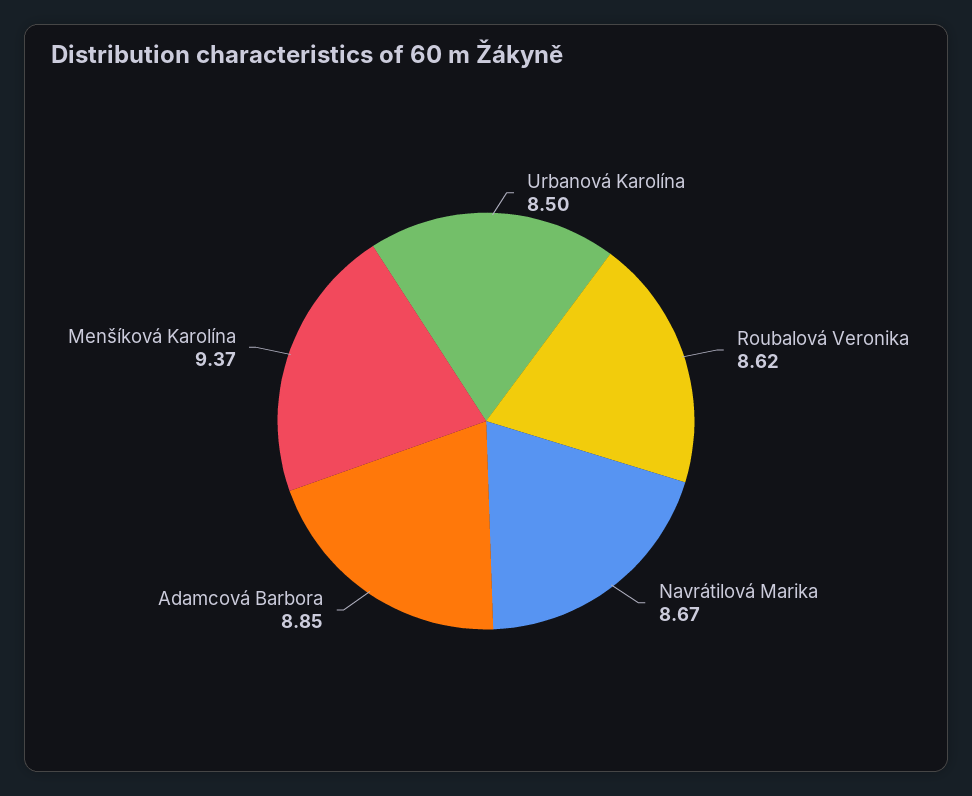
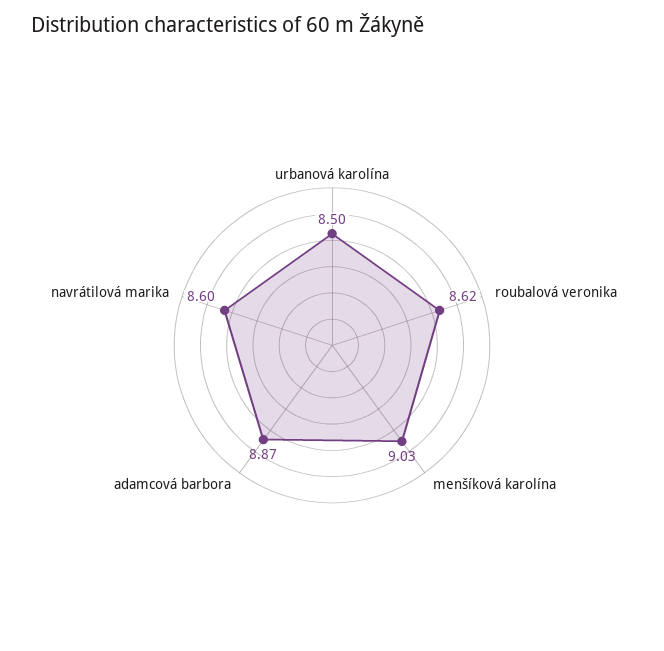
Navrátilová Marika: 8.67 -> 8.6
Adamcová Barbora: 8.85 -> 8.87
Menšíková Karolína: 9.37 -> 9.03

